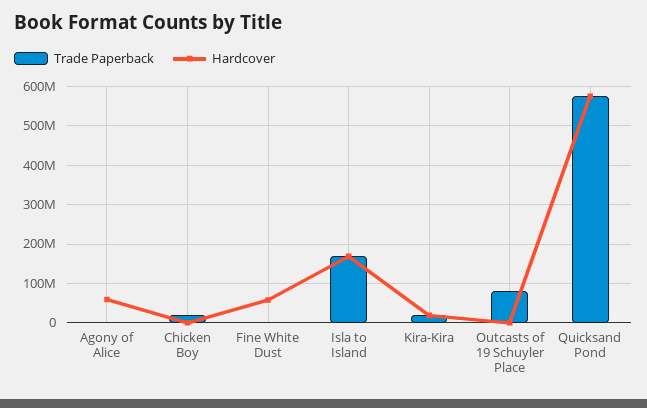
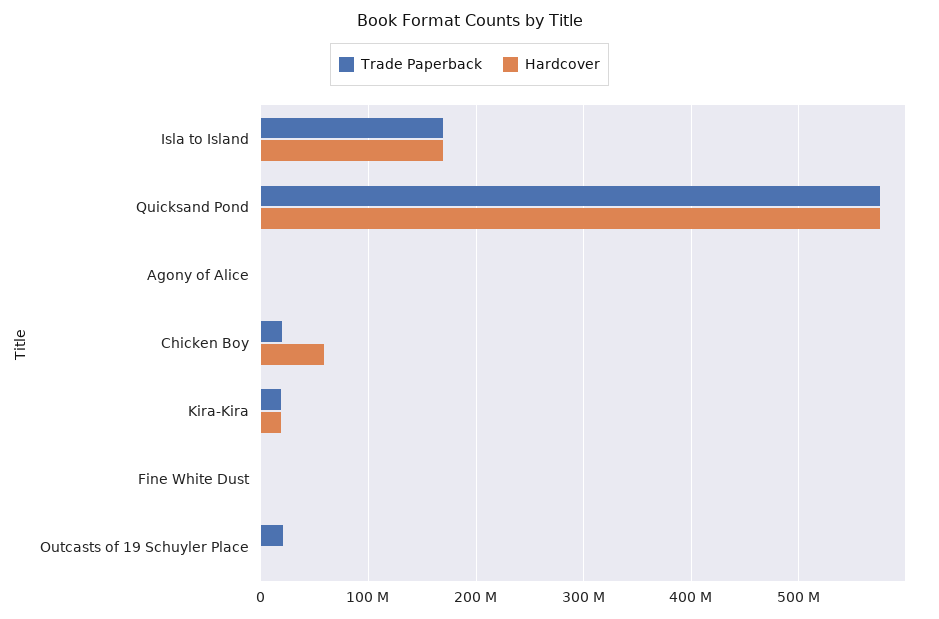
Hardcover, Agony of Alice: 60000000 -> 0
Hardcover, Chicken Boy: 0 -> 60000000
Hardcover, Fine White Dust: 60000000 -> 0
Trade Paperback, Outcasts of 19 Schuyler Place: 80000000 -> 20000000

